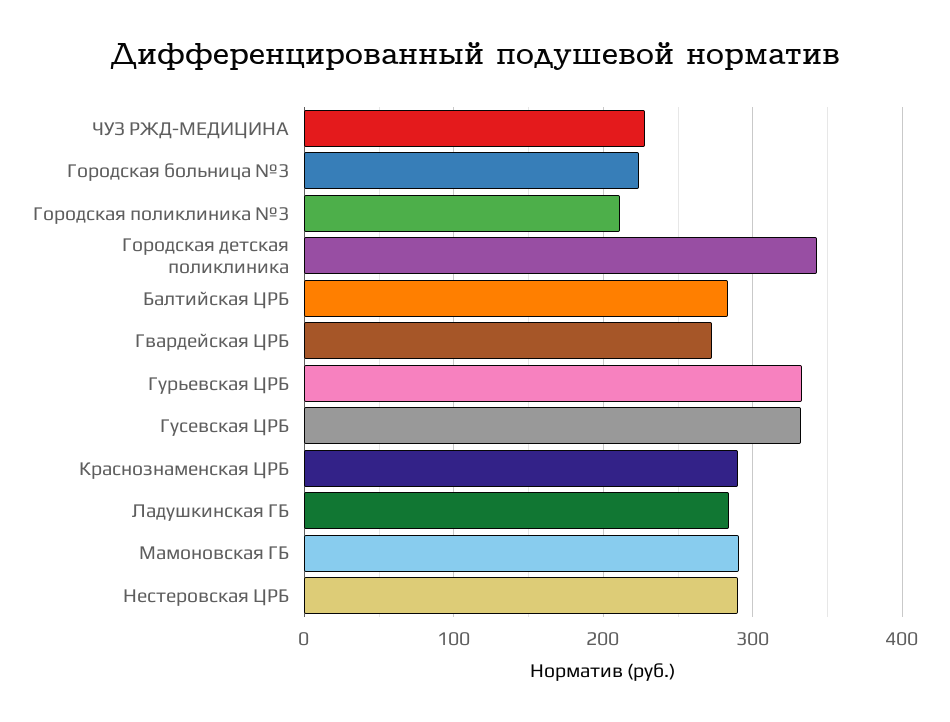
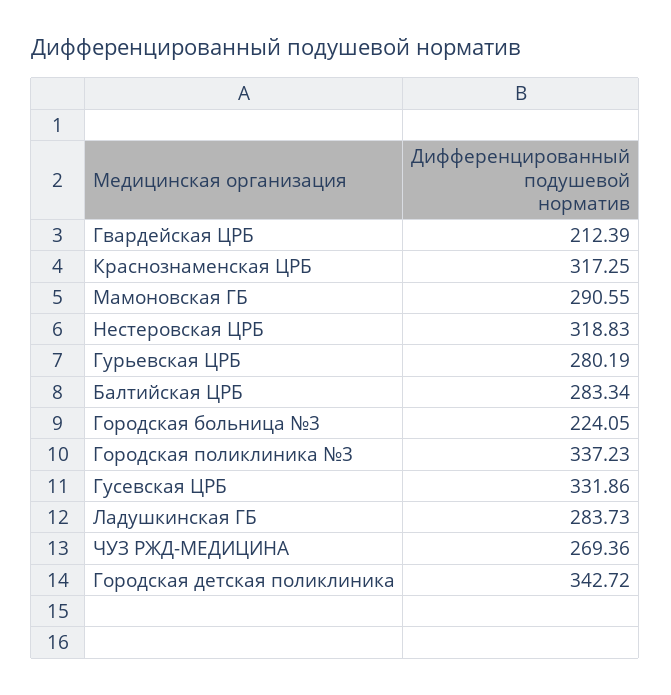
ЧУЗ РЖД-МЕДИЦИНА: 230 -> 269.36
Городская поликлиника №3: 210 -> 337.23
Гвардейская ЦРБ: 270 -> 212.39
Гурьевская ЦРБ: 330 -> 280.19
Краснознаменская ЦРБ: 290 -> 317.25
Нестеровская ЦРБ: 290 -> 318.83

